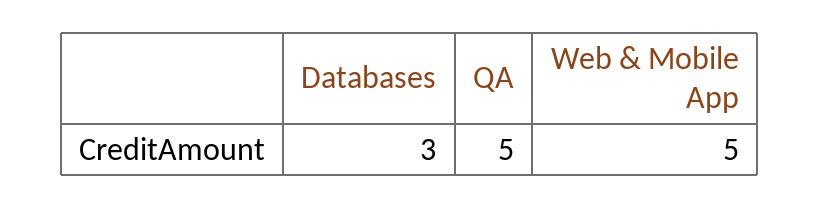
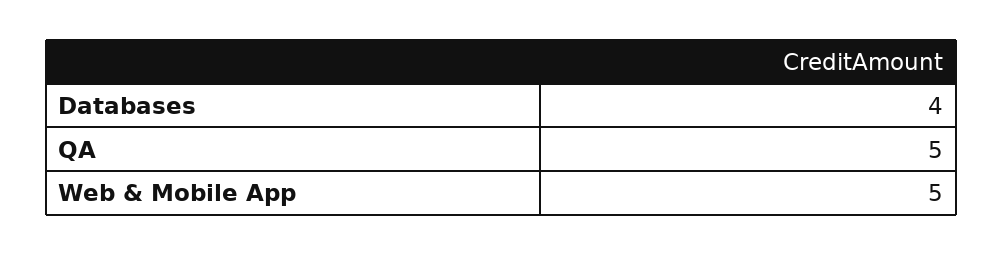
Databases: 3 -> 4

